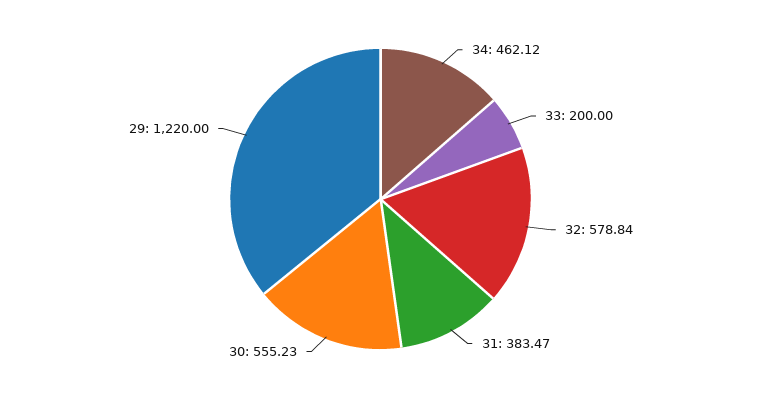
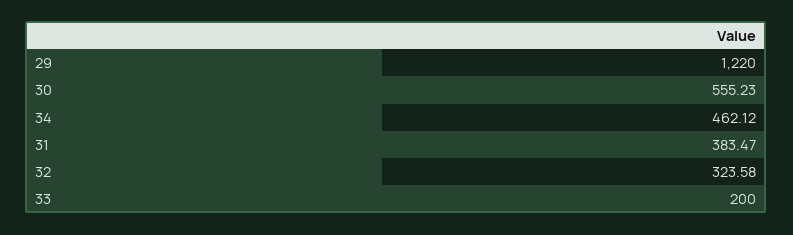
32: 578.84 -> 323.58

